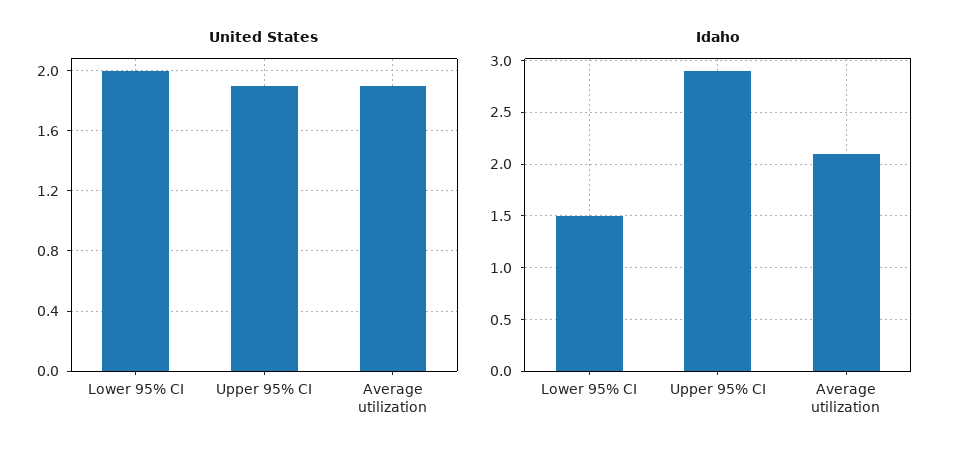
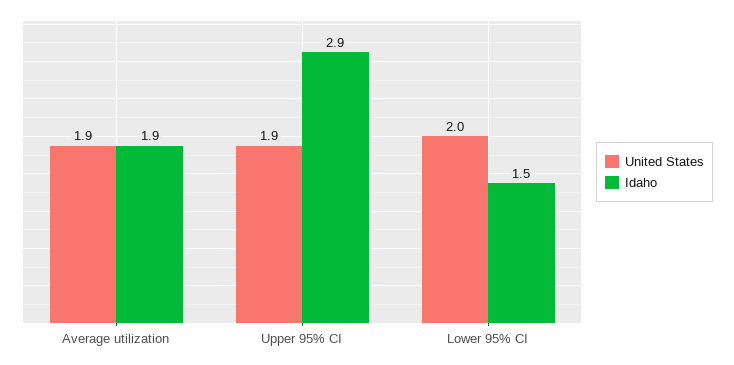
Idaho, Average utilization: 2.1 -> 1.9

